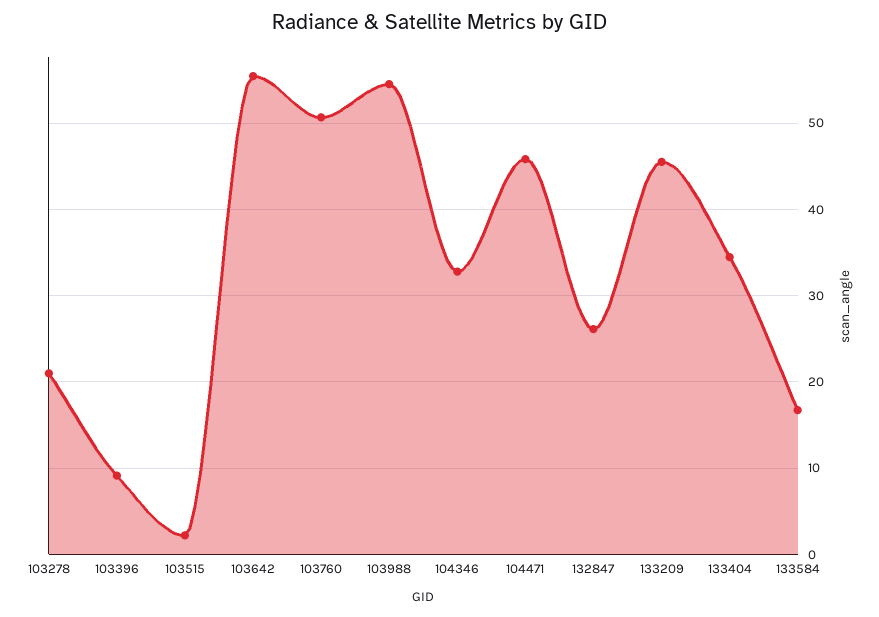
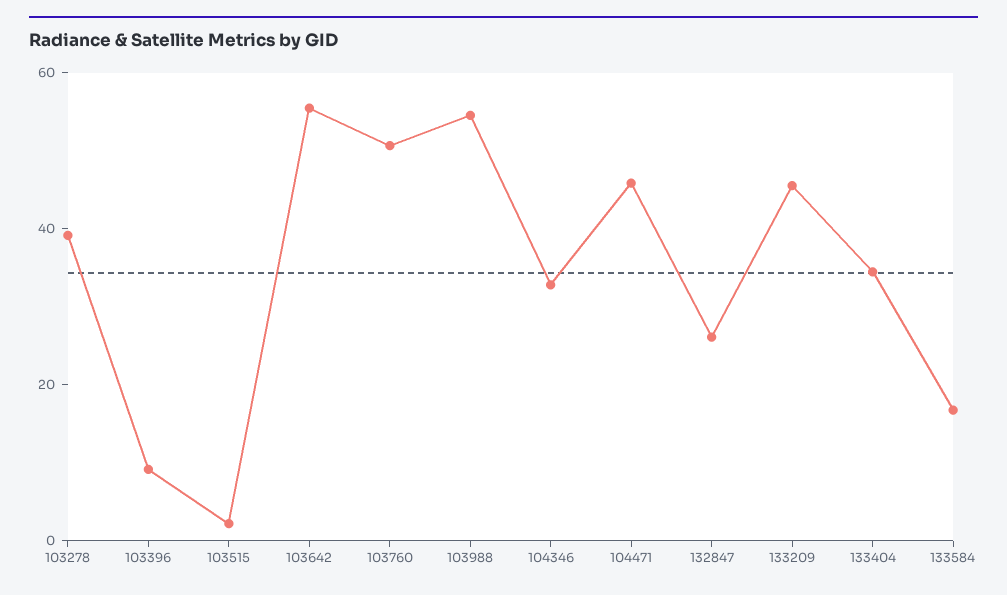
103278: 21 -> 40

